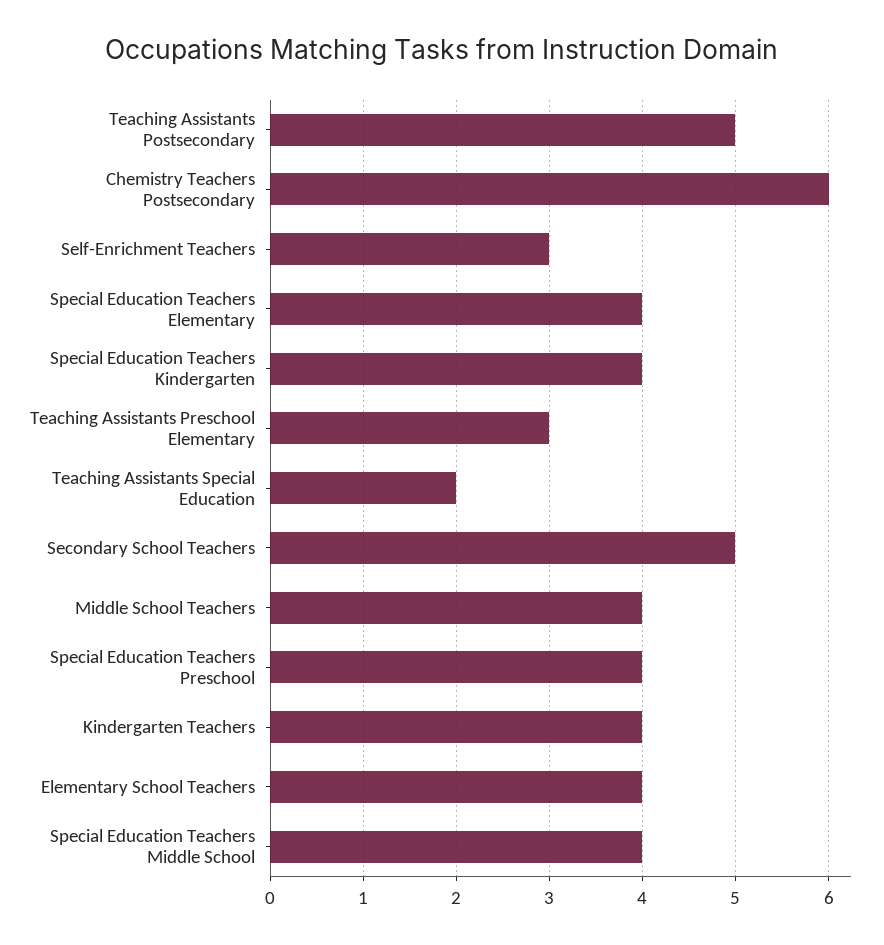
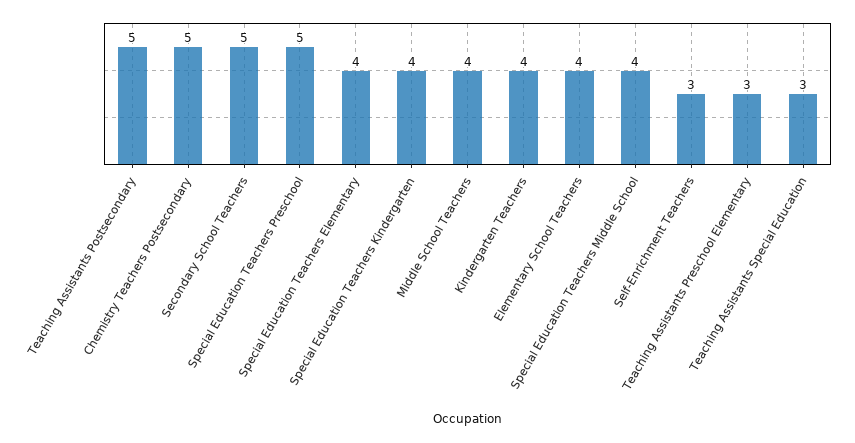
Chemistry Teachers Postsecondary: 6 -> 5
Teaching Assistants Special Education: 2 -> 3
Special Education Teachers Preschool: 4 -> 5

